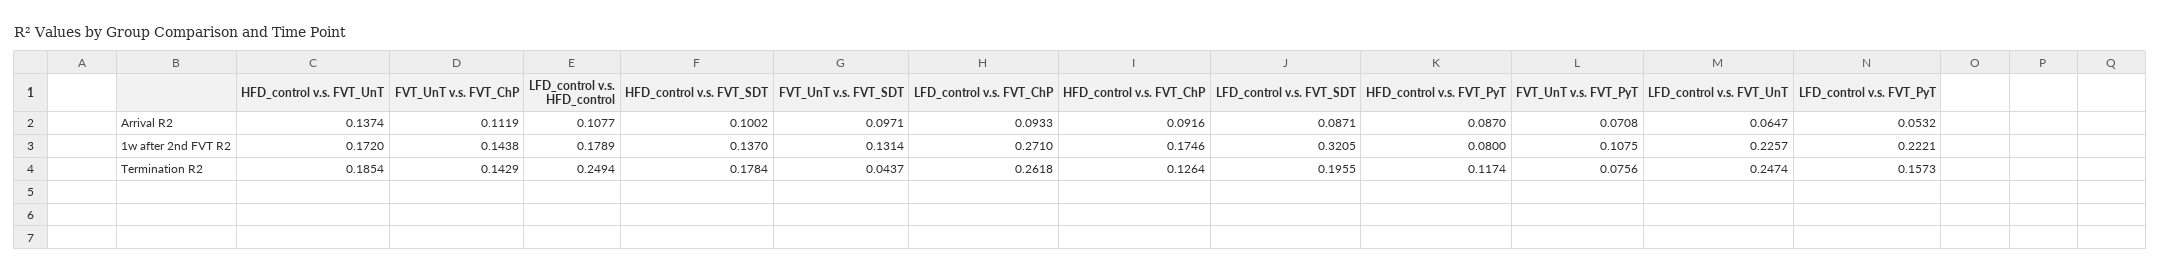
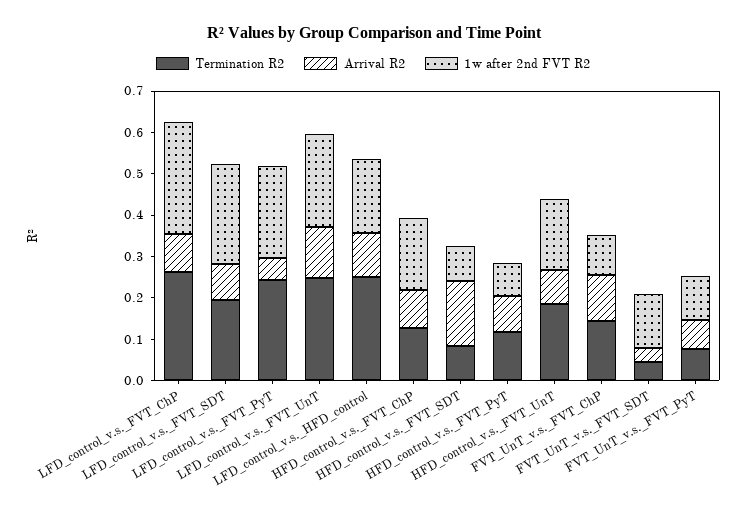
Arrival R2, HFD_control v.s. FVT_UnT: 0.1374 -> 0.08
Arrival R2, HFD_control v.s. FVT_SDT: 0.1002 -> 0.16
Arrival R2, FVT_UnT v.s. FVT_SDT: 0.0971 -> 0.04
Arrival R2, LFD_control v.s. FVT_UnT: 0.0647 -> 0.12
1w after 2nd FVT R2, FVT_UnT v.s. FVT_ChP: 0.1438 -> 0.1
1w after 2nd FVT R2, HFD_control v.s. FVT_SDT: 0.137 -> 0.08
1w after 2nd FVT R2, LFD_control v.s. FVT_SDT: 0.3205 -> 0.24
Termination R2, HFD_control v.s. FVT_SDT: 0.1784 -> 0.08
Termination R2, LFD_control v.s. FVT_PyT: 0.1573 -> 0.24

